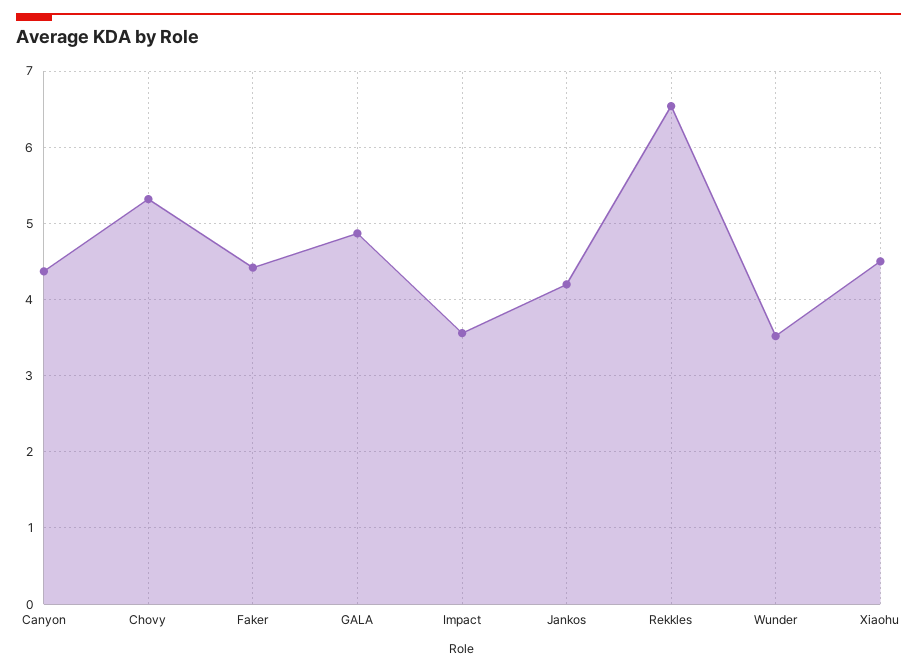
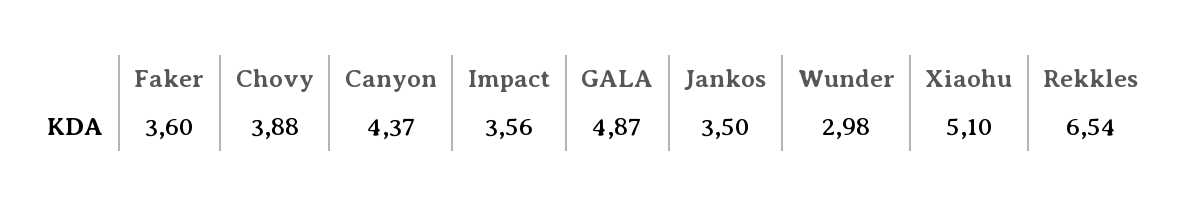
Chovy: 5.3 -> 3.88
Faker: 4.4 -> 3.6
Jankos: 4.2 -> 3.5
Wunder: 3.5 -> 2.98
Xiaohu: 4.5 -> 5.1

